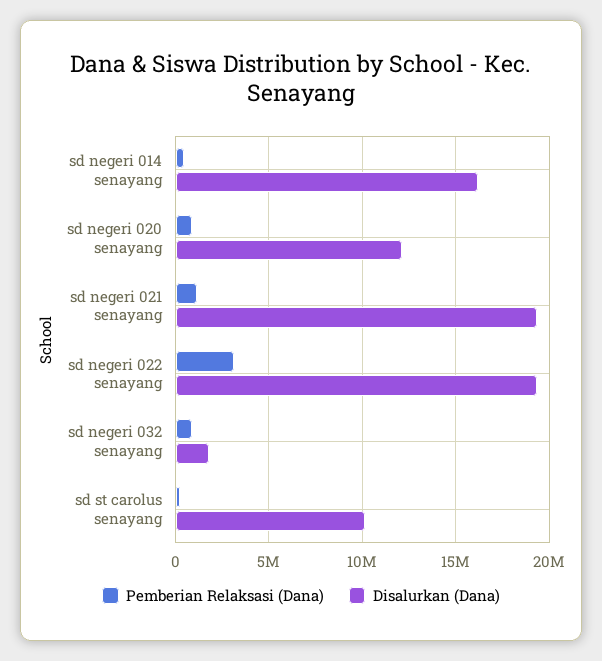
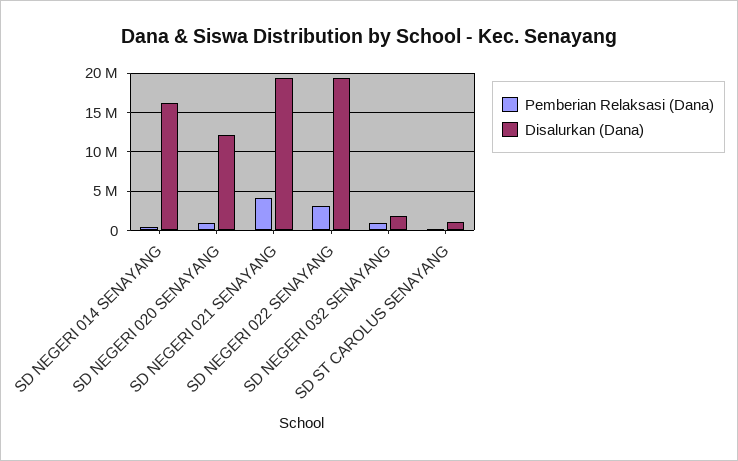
Pemberian Relaksasi (Dana), sd negeri 021 senayang: 1000000 -> 4000000
Disalurkan (Dana), sd st carolus senayang: 10000000 -> 1000000

